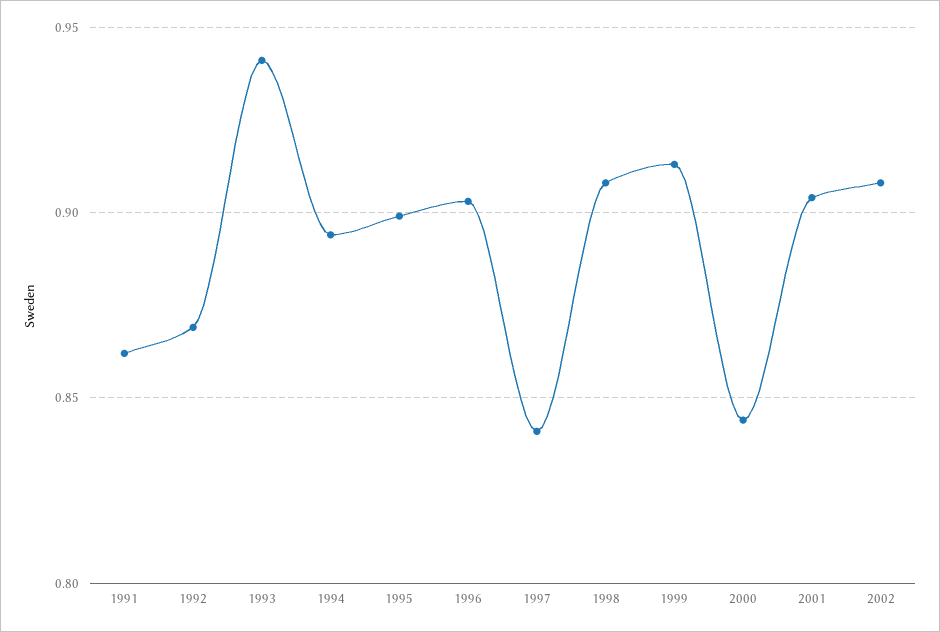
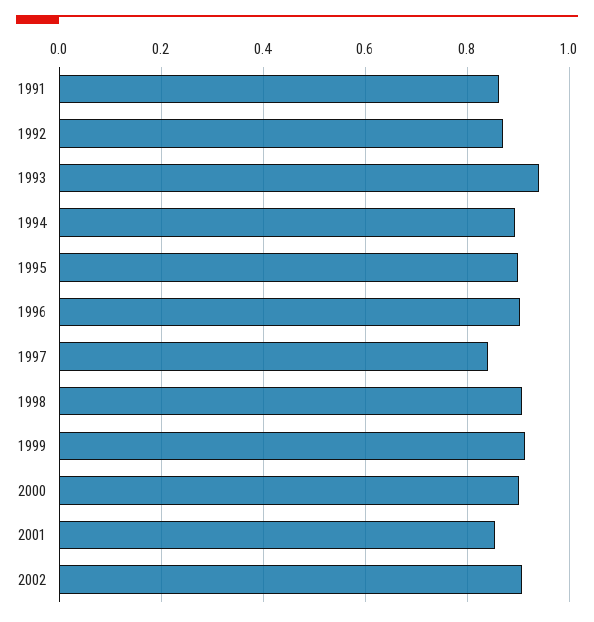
2000: 0.845 -> 0.9
2001: 0.905 -> 0.86

